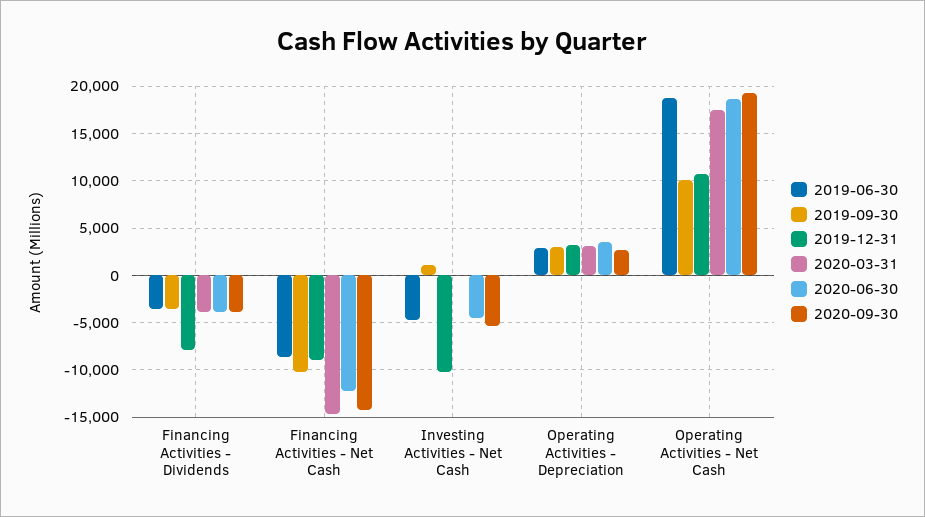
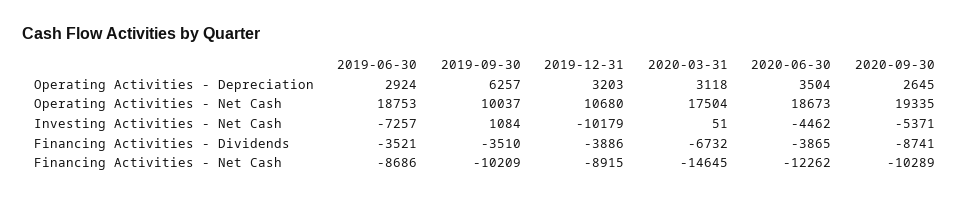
2019-12-31, Financing Activities - Dividends: -8000 -> -3886
2020-03-31, Financing Activities - Dividends: -4000 -> -6732
2020-09-30, Financing Activities - Dividends: -4000 -> -8741
2020-09-30, Financing Activities - Net Cash: -14000 -> -10289
2019-06-30, Investing Activities - Net Cash: -5000 -> -7257
2019-09-30, Operating Activities - Depreciation: 3000 -> 6257

